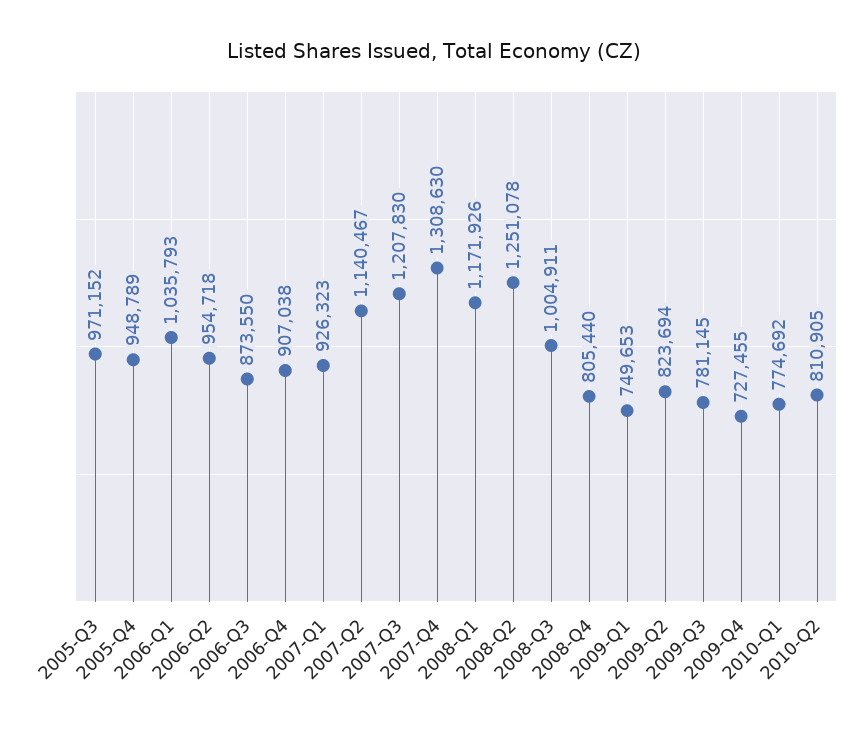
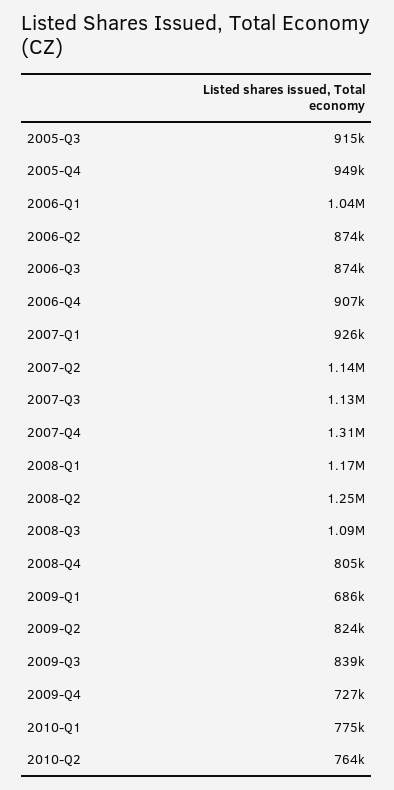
2005-Q3: 971152 -> 915000
2006-Q2: 954718 -> 874000
2007-Q3: 1207830 -> 1130000
2008-Q3: 1004911 -> 1090000
2009-Q1: 749653 -> 686000
2009-Q3: 781145 -> 839000
2010-Q2: 810905 -> 764000

